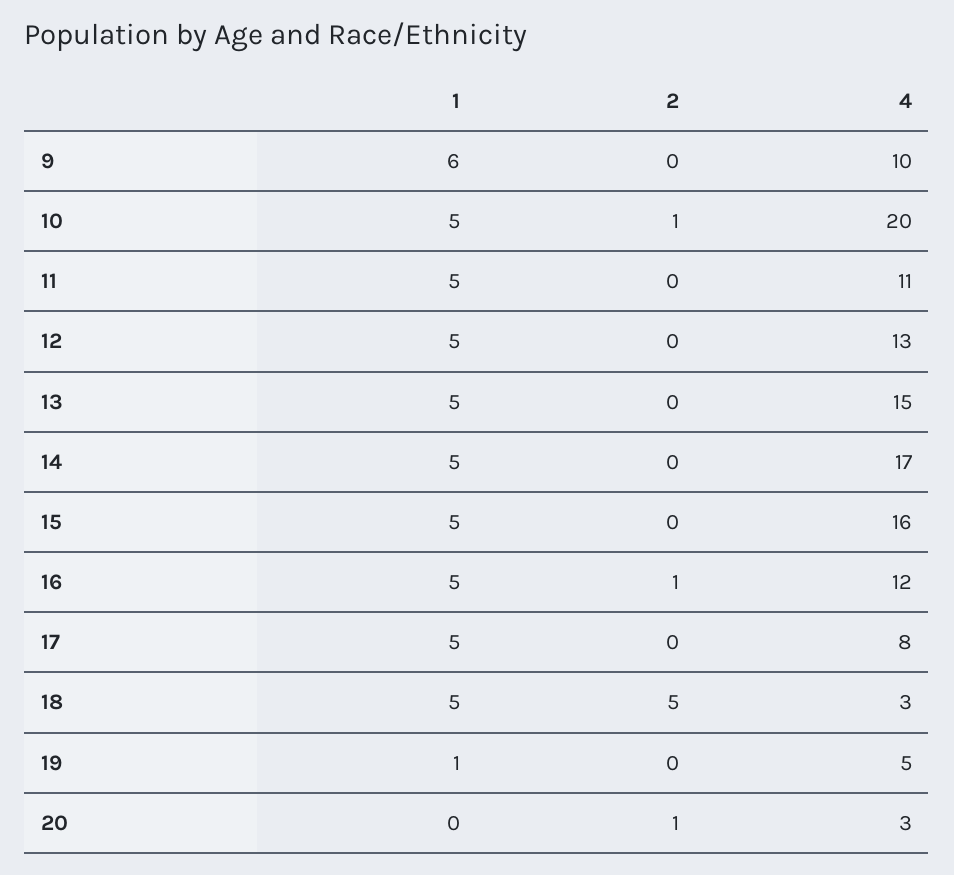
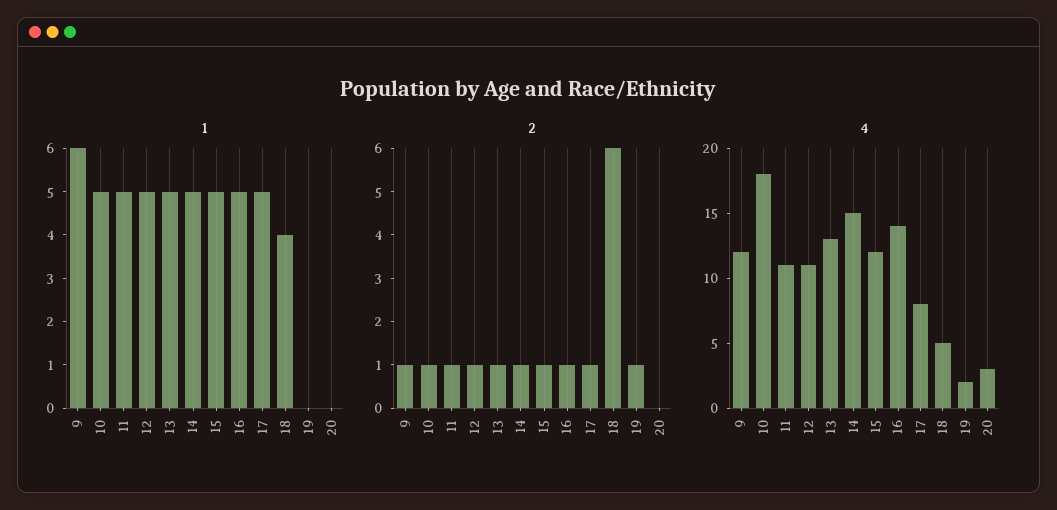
2, 9: 0 -> 1
4, 9: 10 -> 12
4, 10: 20 -> 18
2, 11: 0 -> 1
2, 12: 0 -> 1
4, 12: 13 -> 11
2, 13: 0 -> 1
4, 13: 15 -> 13
2, 14: 0 -> 1
4, 14: 17 -> 15
2, 15: 0 -> 1
4, 15: 16 -> 12
4, 16: 12 -> 14
2, 17: 0 -> 1
1, 18: 5 -> 4
2, 18: 5 -> 6
4, 18: 3 -> 5
1, 19: 1 -> 0
2, 19: 0 -> 1
4, 19: 5 -> 2
2, 20: 1 -> 0

